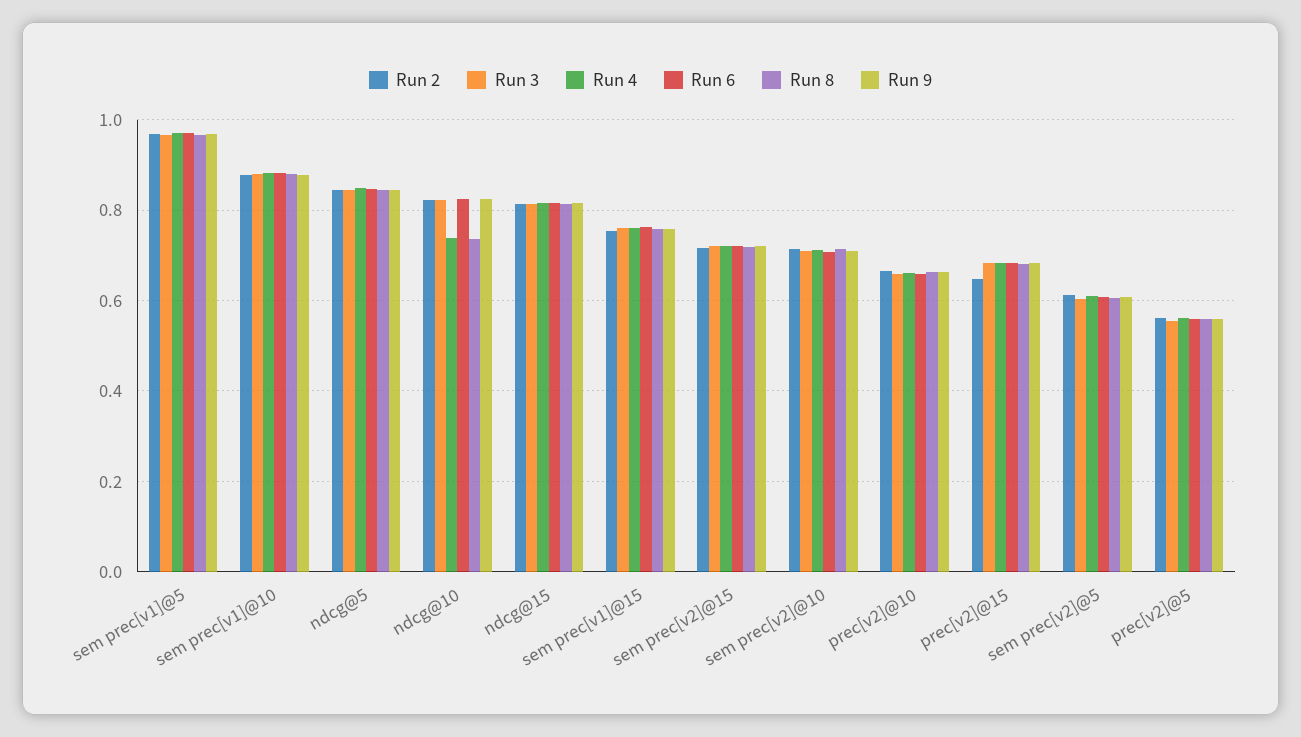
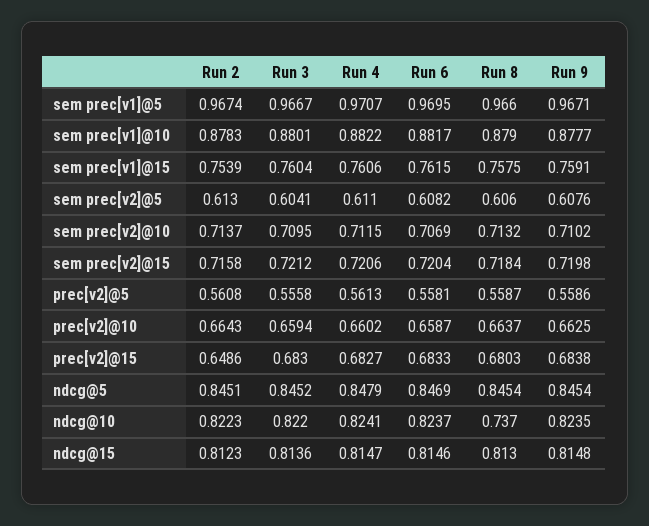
Run 4, ndcg@10: 0.74 -> 0.8241

